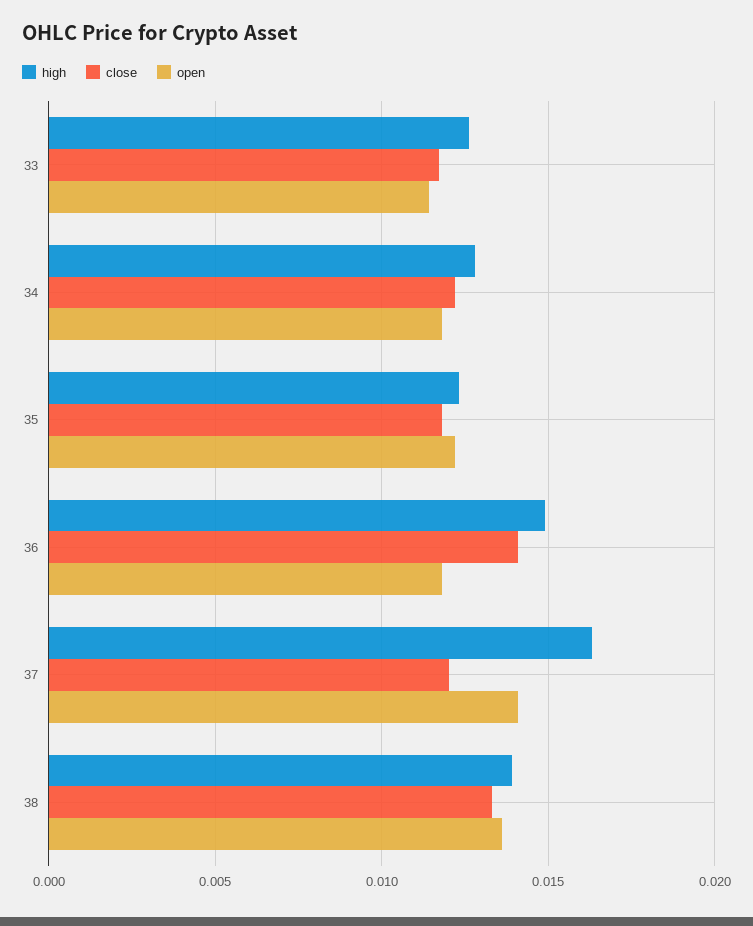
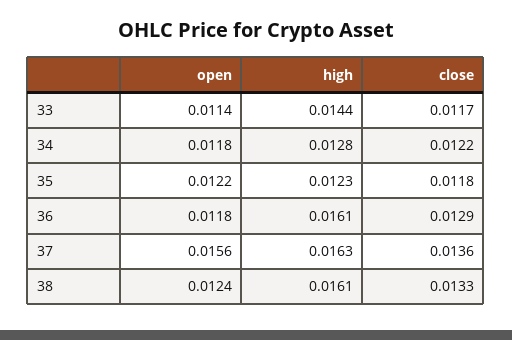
high, 33: 0.0125 -> 0.0144
high, 36: 0.015 -> 0.0161
close, 36: 0.014 -> 0.0129
close, 37: 0.012 -> 0.0136
open, 37: 0.014 -> 0.0156
high, 38: 0.014 -> 0.0161
open, 38: 0.0135 -> 0.0124

